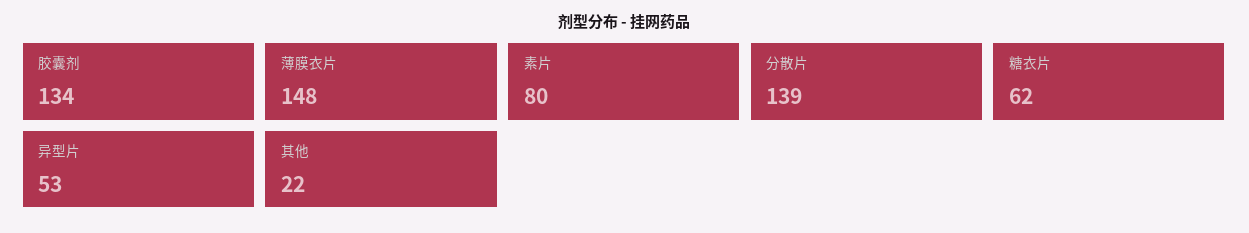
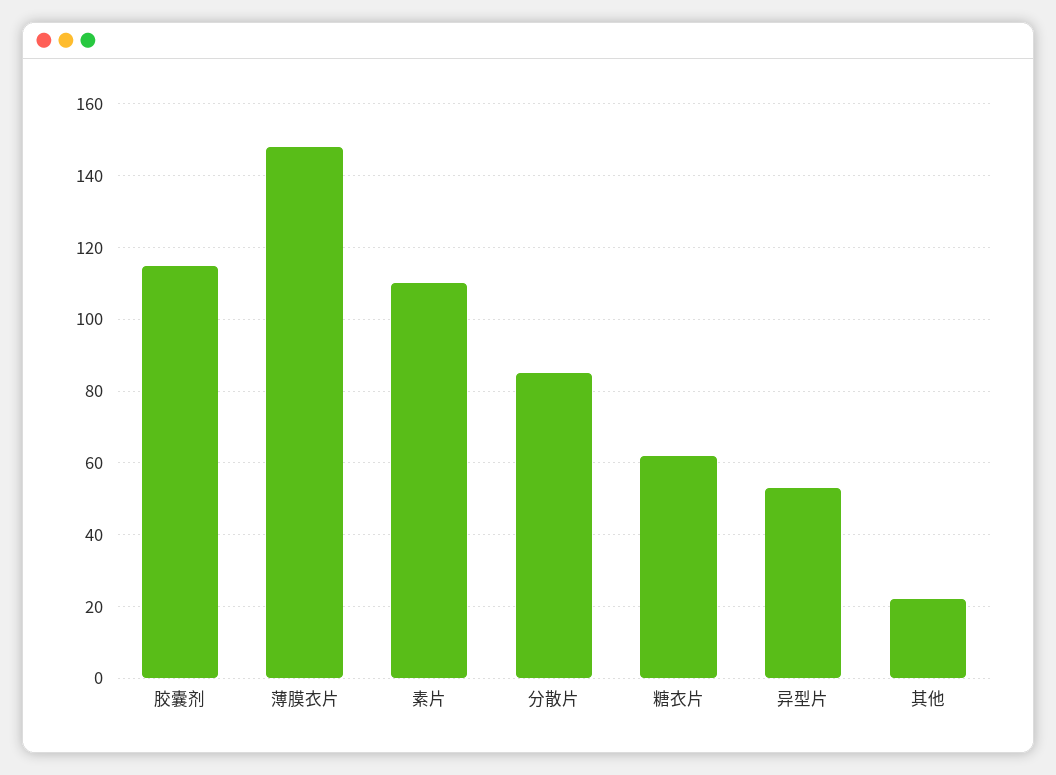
胶囊剂: 134 -> 115
素片: 80 -> 110
分散片: 139 -> 85

